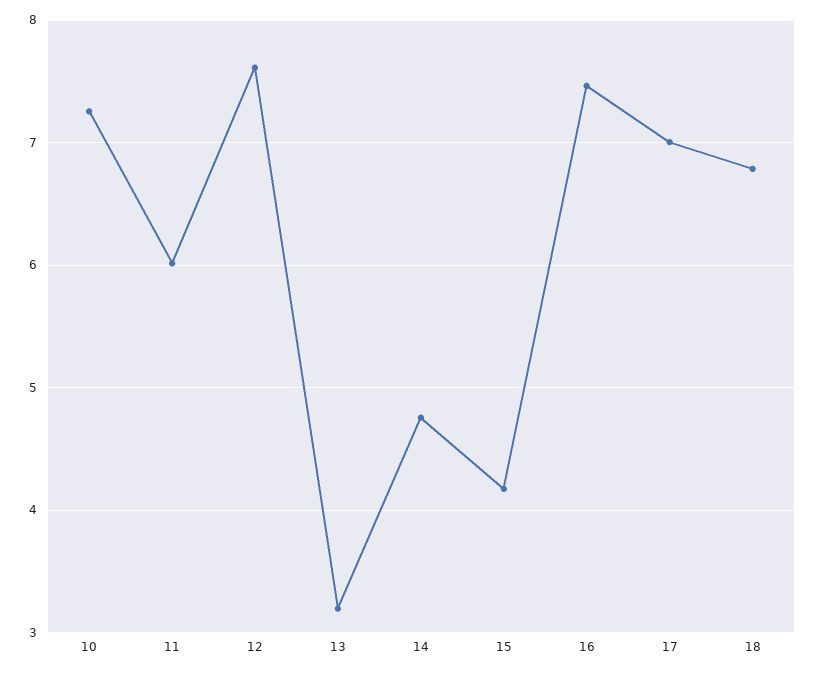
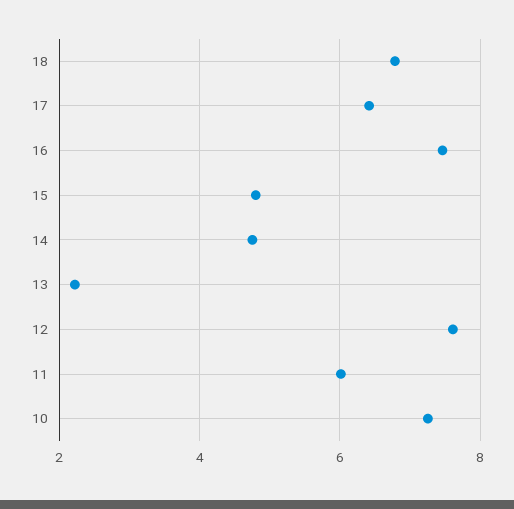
13: 3.2 -> 2.2
15: 4.2 -> 4.8
17: 7 -> 6.4

